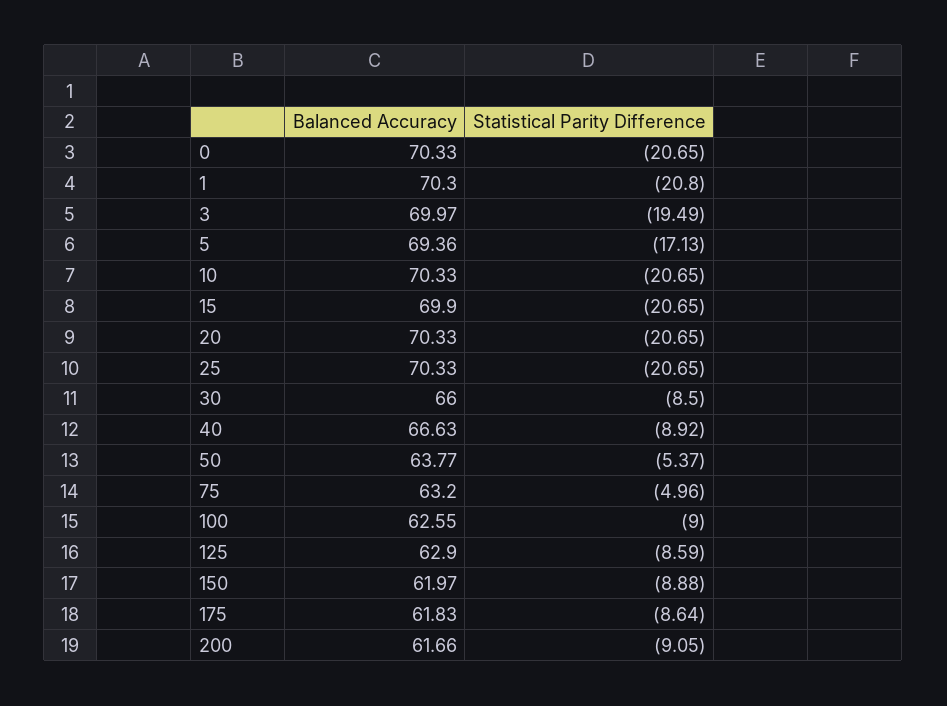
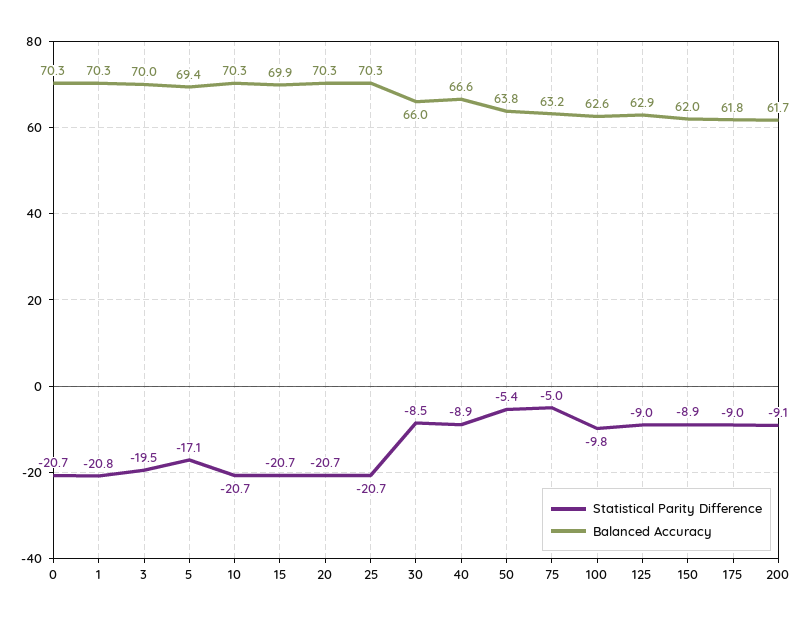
Statistical Parity Difference, 100: -9 -> -9.8
Statistical Parity Difference, 125: -8.59 -> -9
Statistical Parity Difference, 175: -8.64 -> -9

